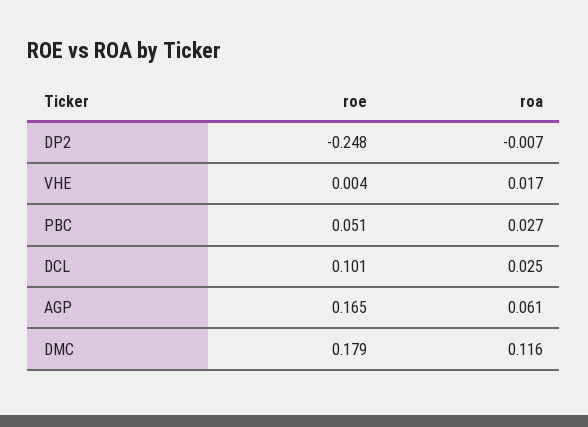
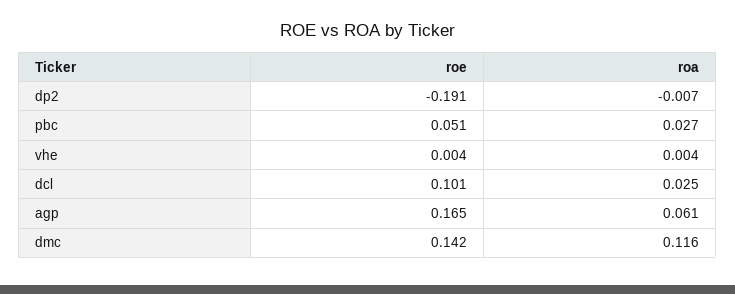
roe, DP2: -0.248 -> -0.191
roa, VHE: 0.017 -> 0.004
roe, DMC: 0.179 -> 0.142

